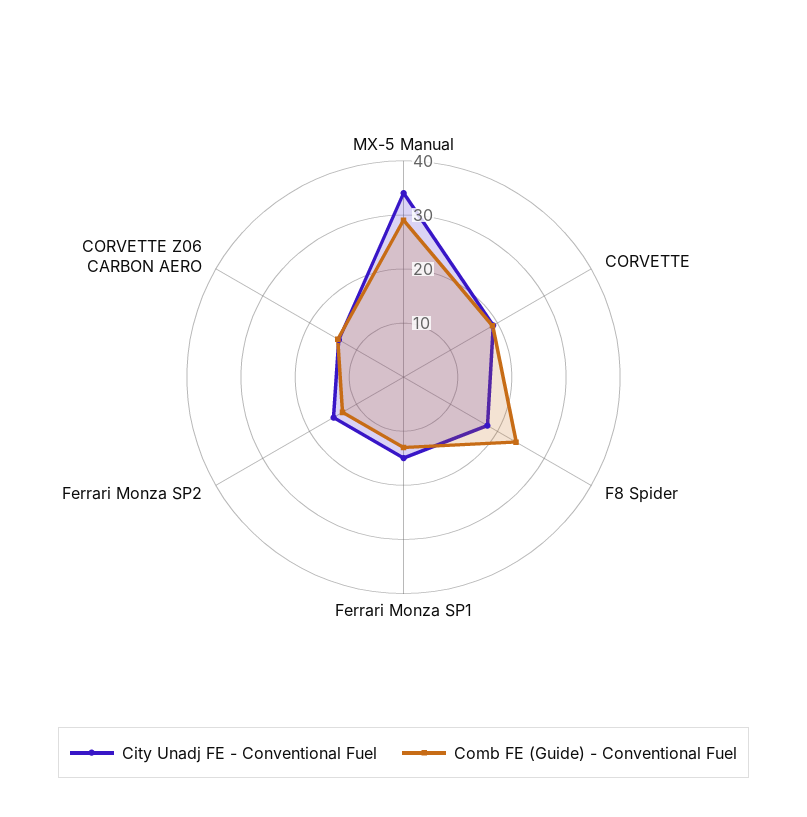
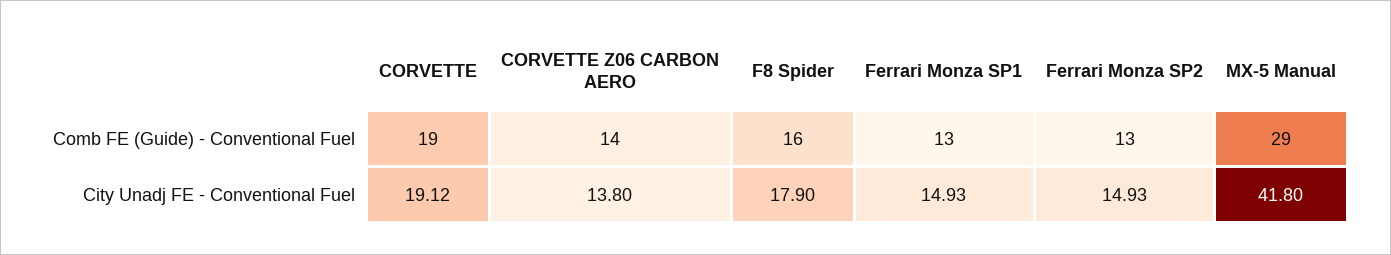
City Unadj FE - Conventional Fuel, MX-5 Manual: 34 -> 41.8
Comb FE (Guide) - Conventional Fuel, F8 Spider: 24 -> 16

